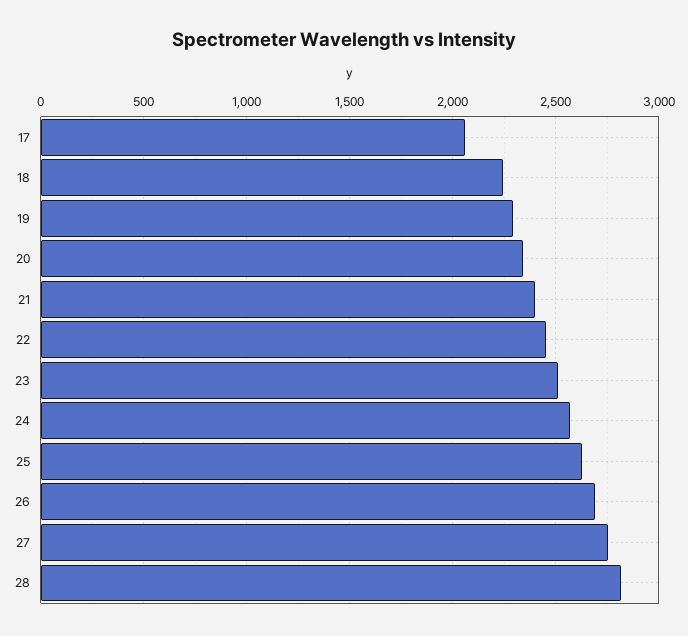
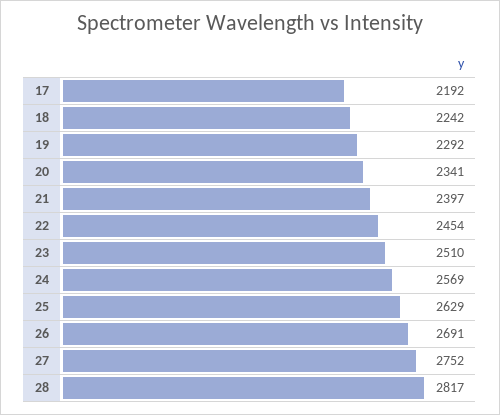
17: 2050 -> 2192

